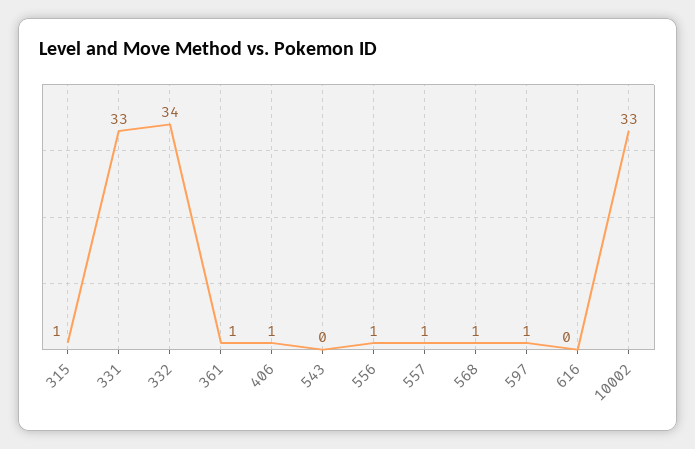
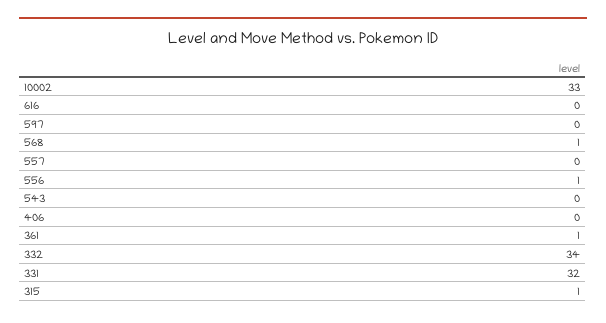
331: 33 -> 32
406: 1 -> 0
557: 1 -> 0
597: 1 -> 0

